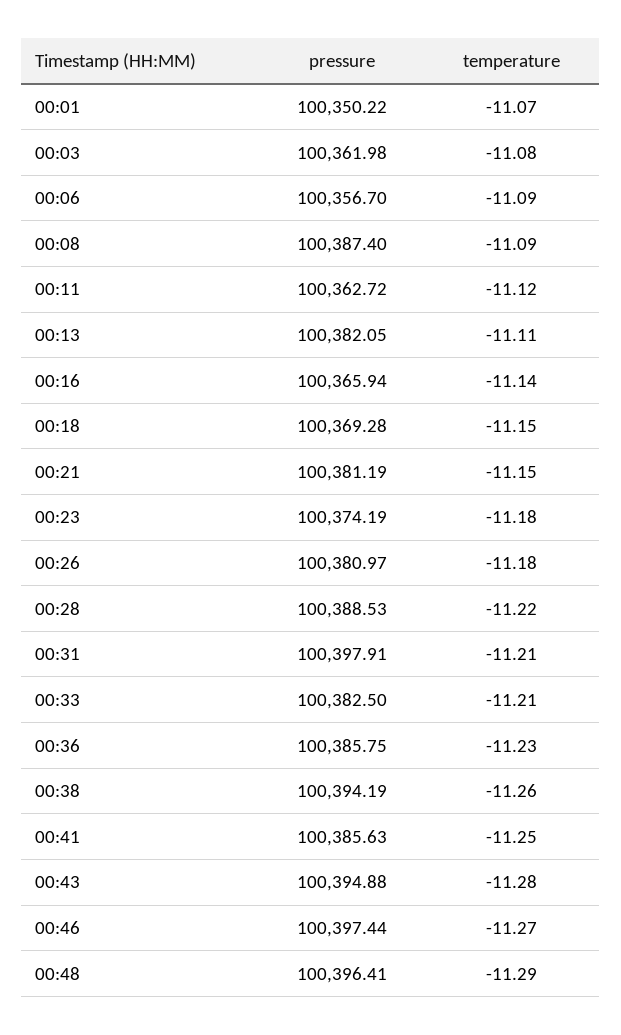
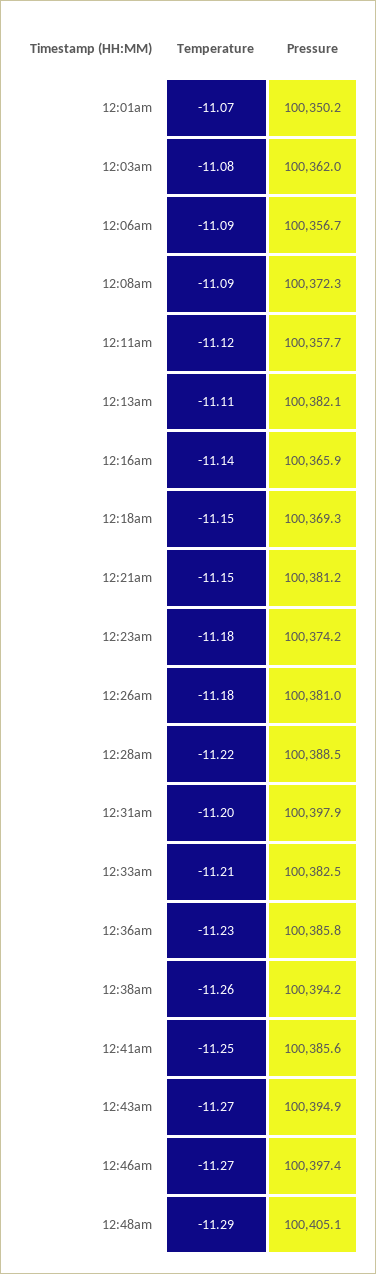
pressure, 00:08: 100387.4 -> 100372.3
pressure, 00:11: 100362.72 -> 100357.7
temperature, 00:31: -11.21 -> -11.2
temperature, 00:43: -11.28 -> -11.27
pressure, 00:48: 100396.41 -> 100405.1

